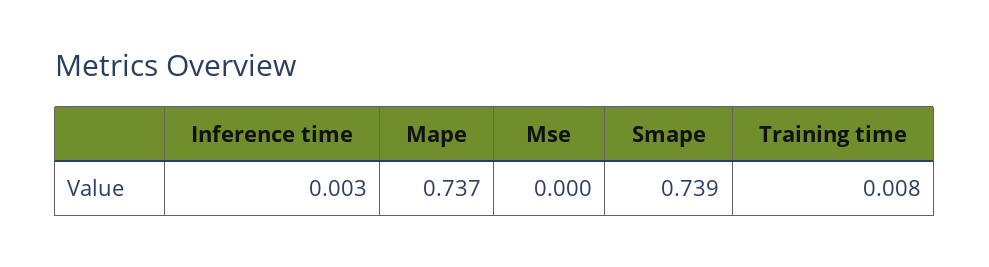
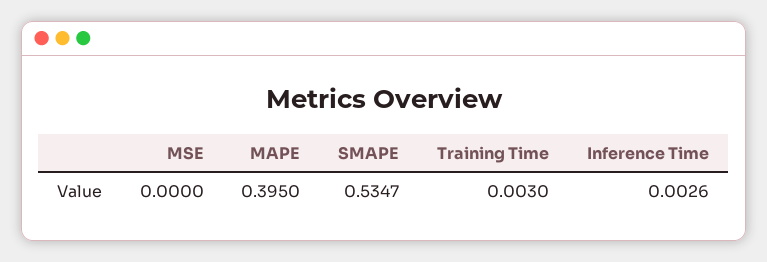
Mape: 0.737 -> 0.395
Smape: 0.739 -> 0.5347
Training time: 0.008 -> 0.003

